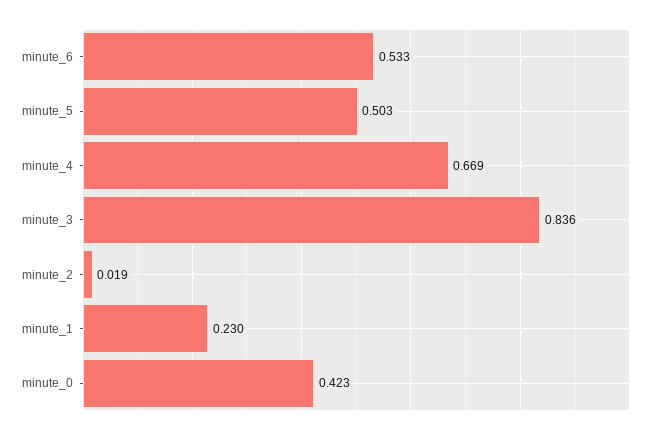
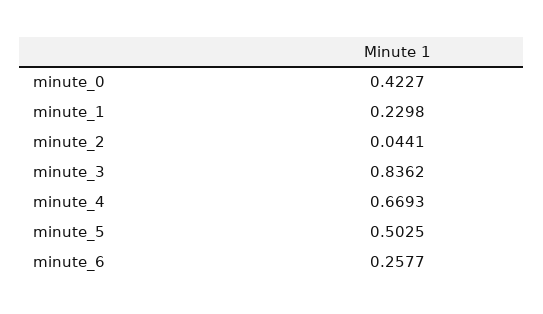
minute_6: 0.533 -> 0.2577
minute_2: 0.019 -> 0.0441

